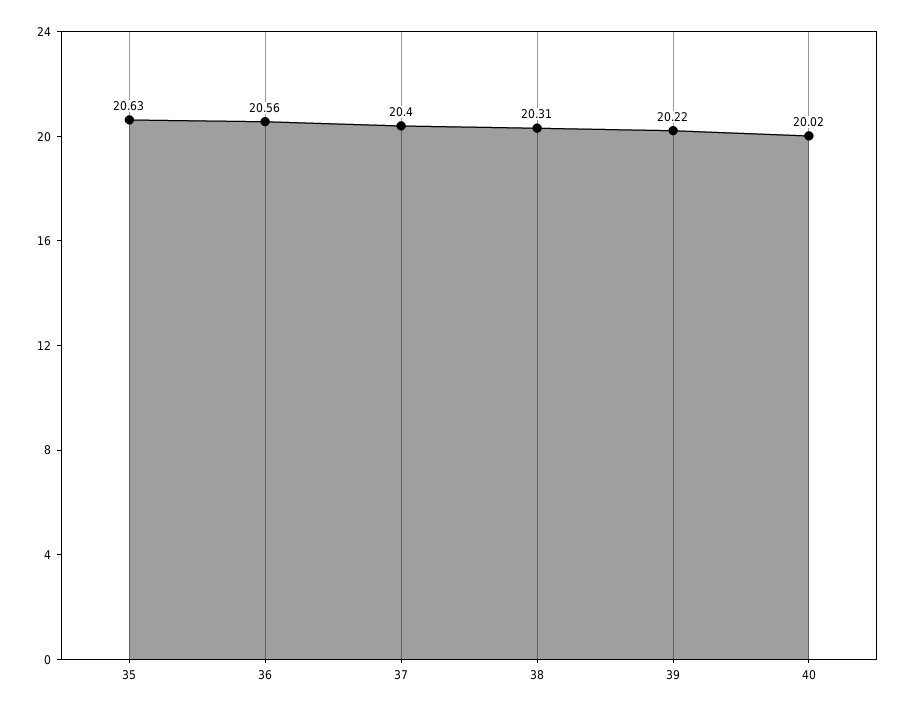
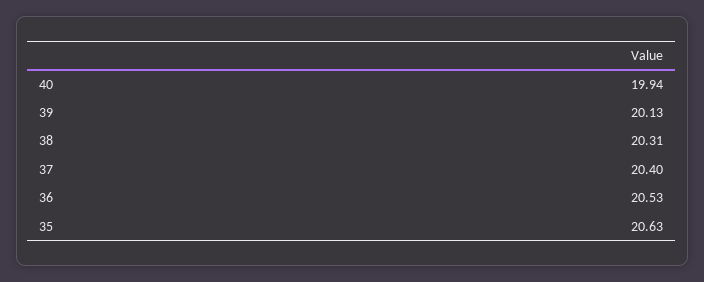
36: 20.56 -> 20.53
39: 20.22 -> 20.13
40: 20.02 -> 19.94

